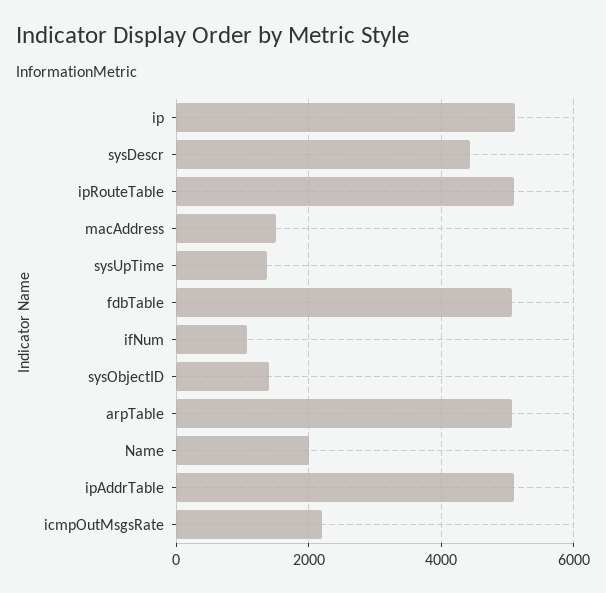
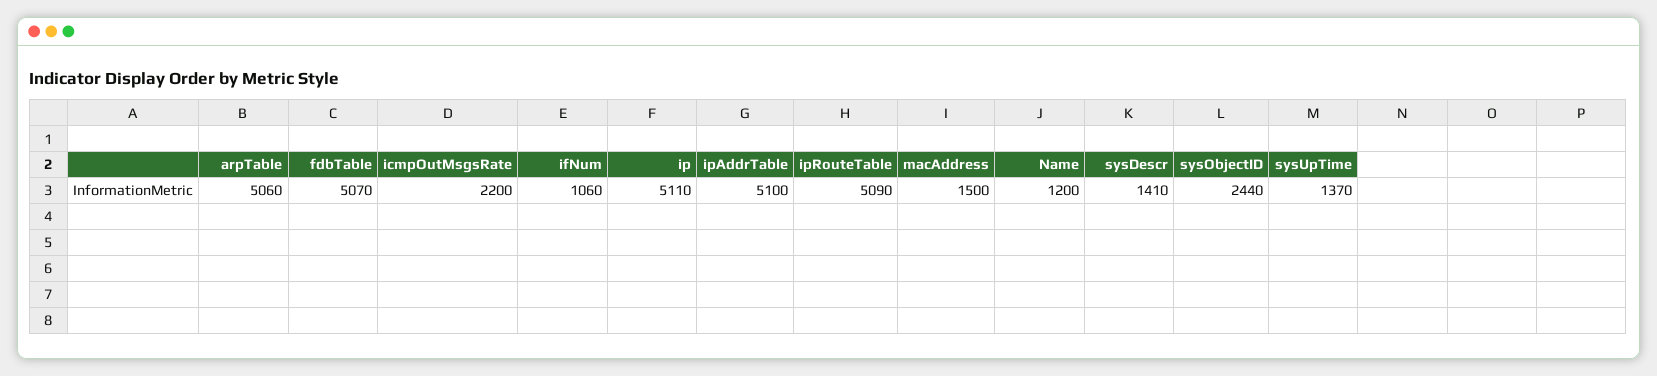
sysDescr: 4400 -> 1410
sysObjectID: 1400 -> 2440
Name: 2000 -> 1200

